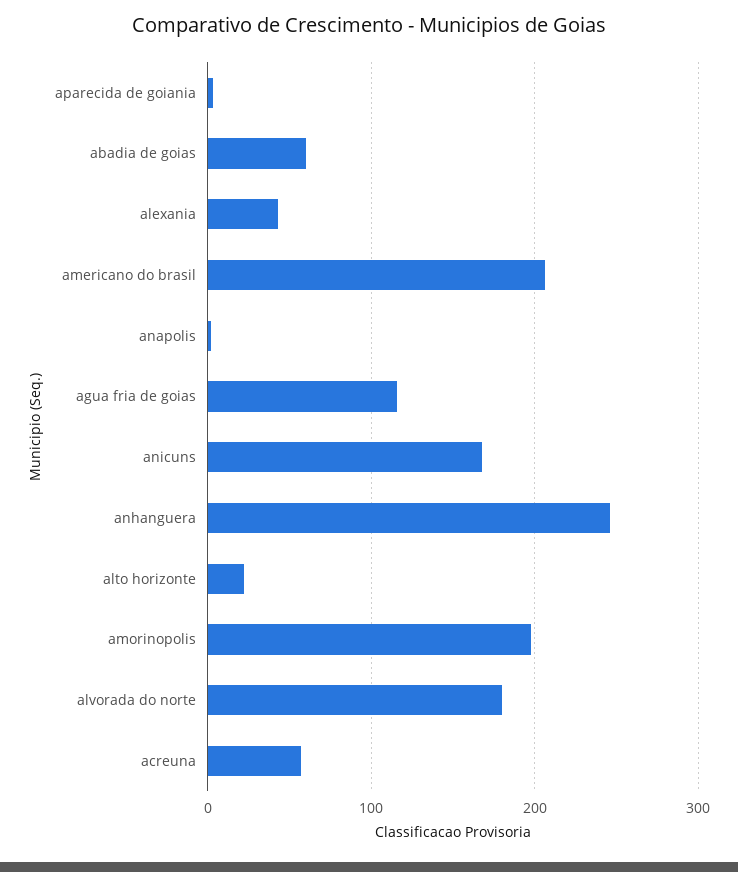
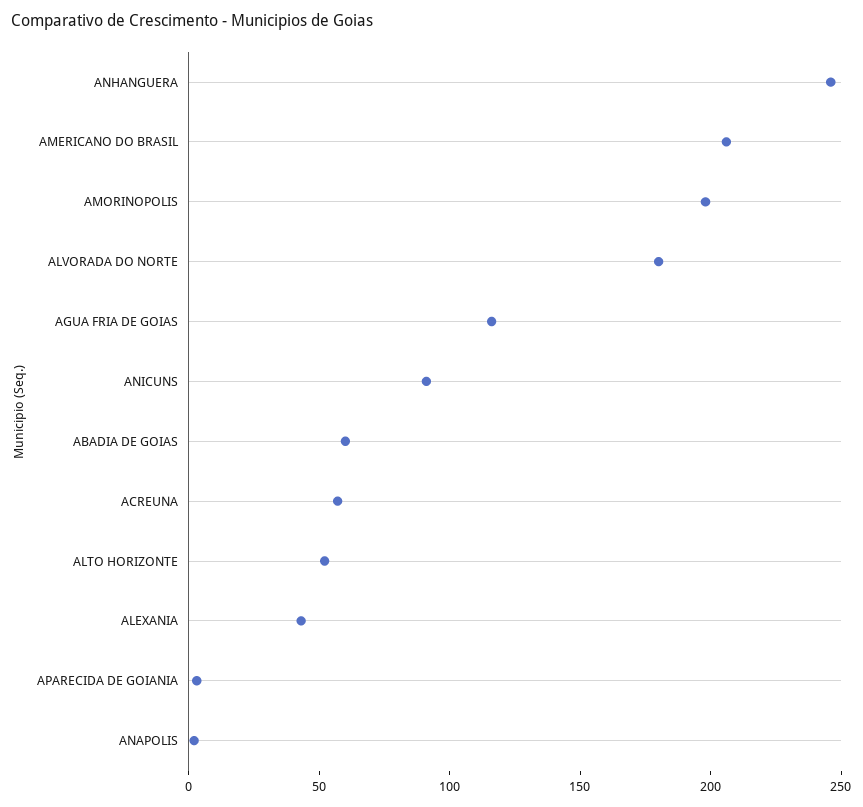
anicuns: 170 -> 90
alto horizonte: 20 -> 50

